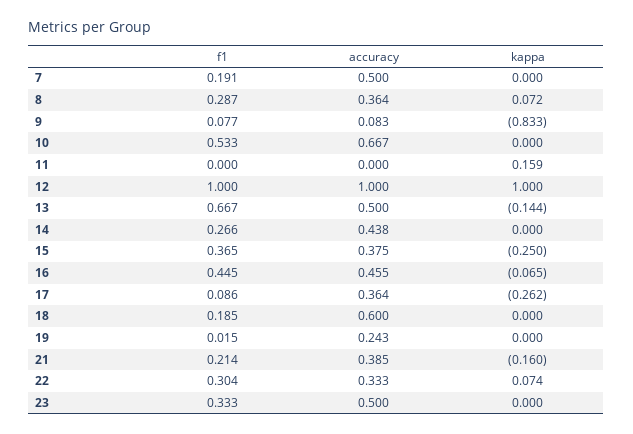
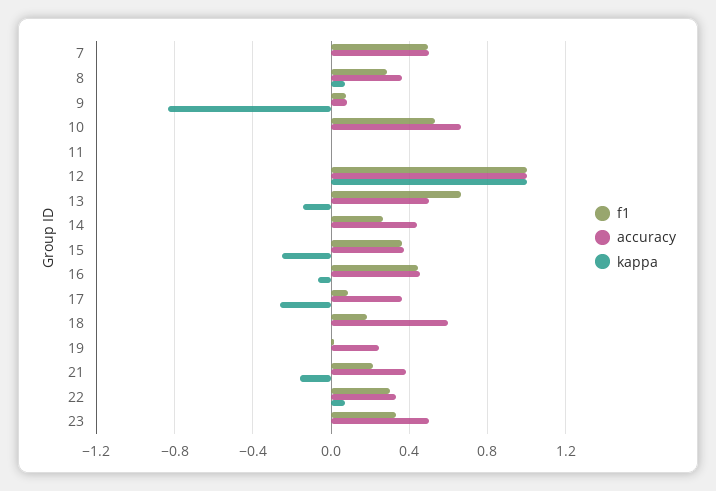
f1, 7: 0.191 -> 0.5
kappa, 11: 0.159 -> 0

